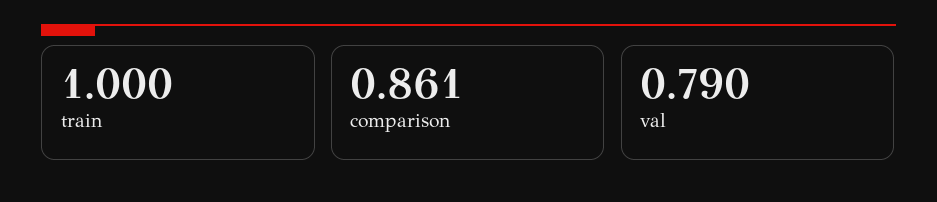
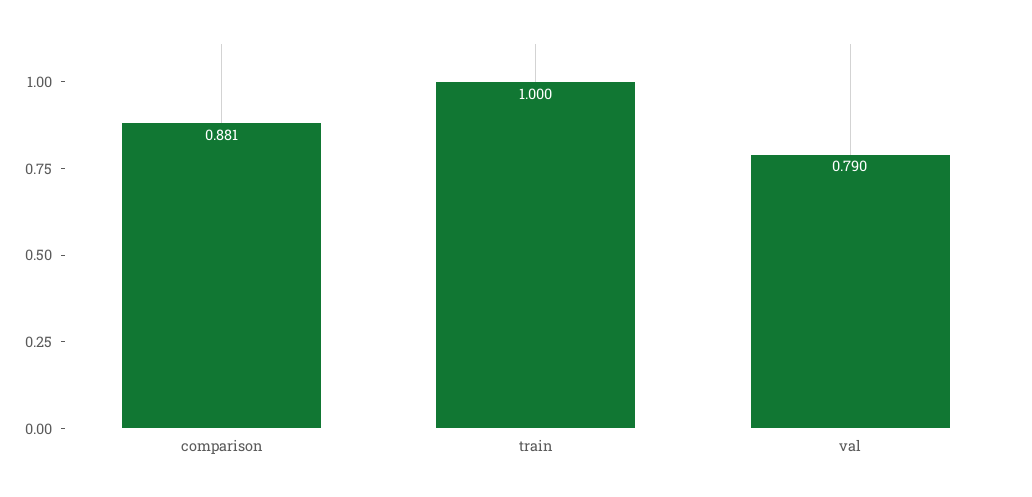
comparison: 0.861 -> 0.881

